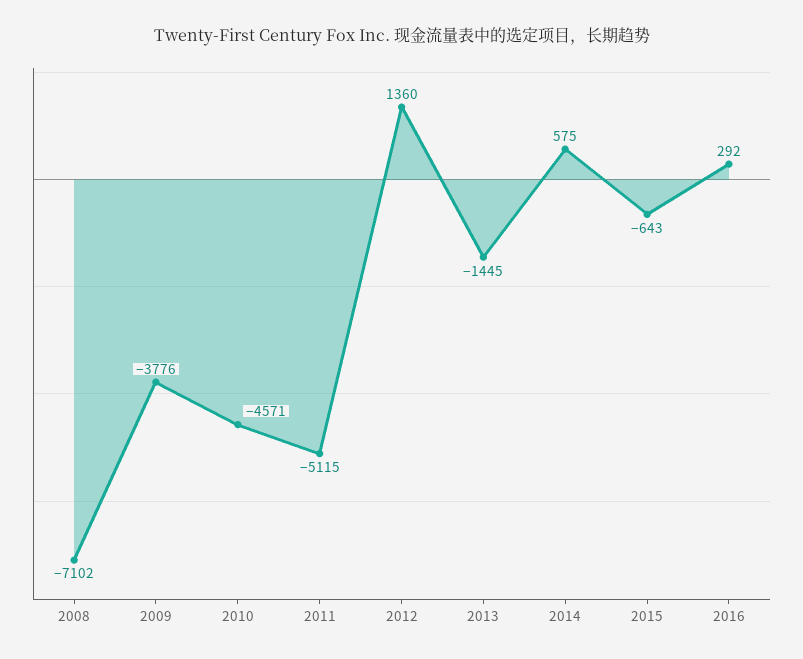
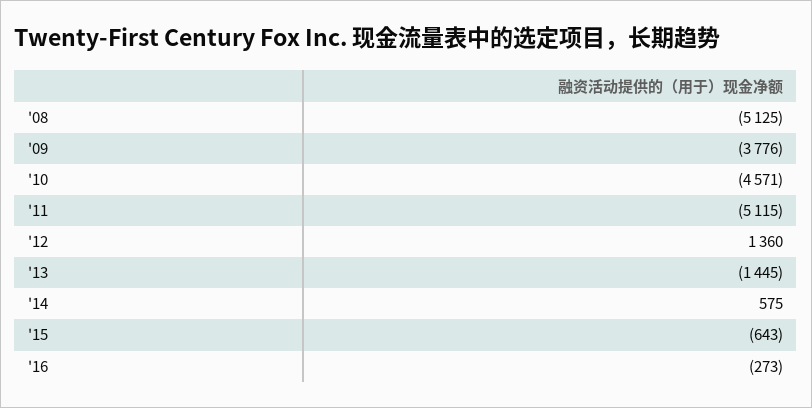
2008: -7102 -> -5125
2016: 292 -> -273

